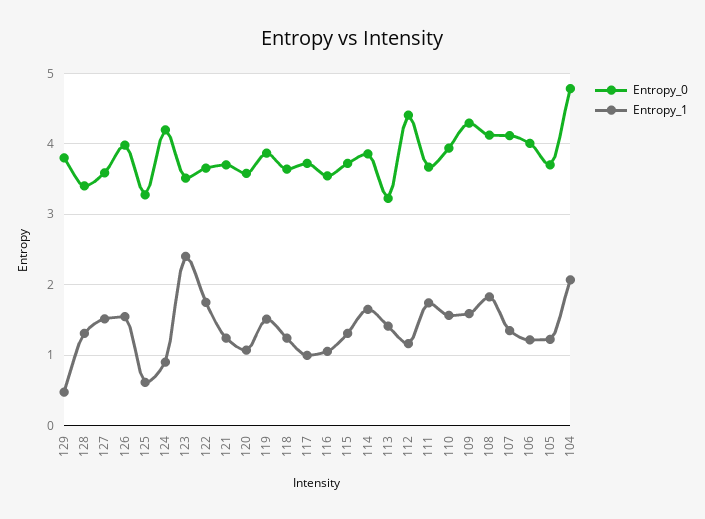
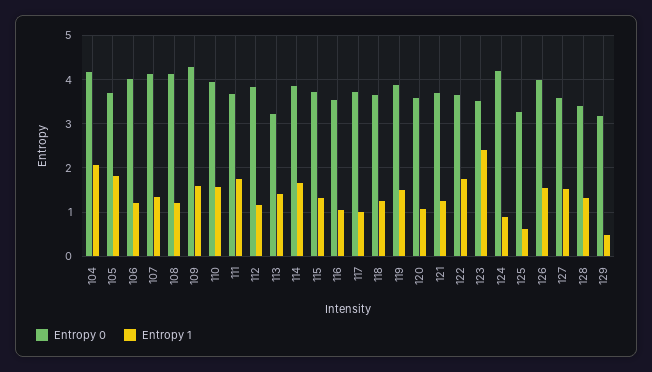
Entropy_0, 129: 3.8 -> 3.2
Entropy_0, 112: 4.4 -> 3.8
Entropy_1, 108: 1.8 -> 1.2
Entropy_1, 105: 1.2 -> 1.8
Entropy_0, 104: 4.8 -> 4.2

